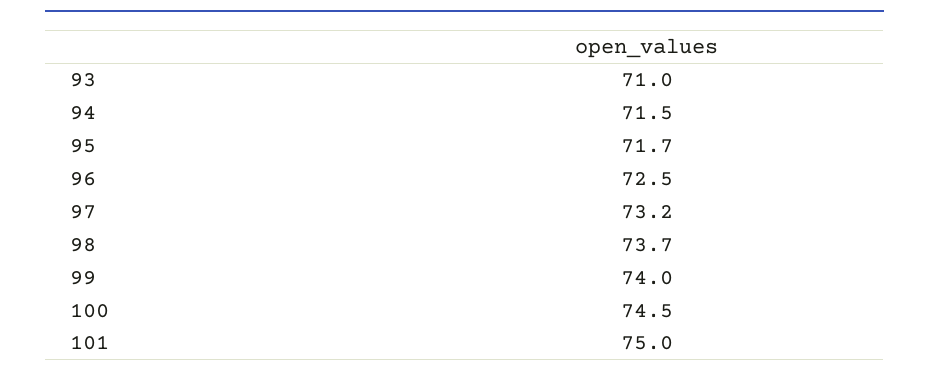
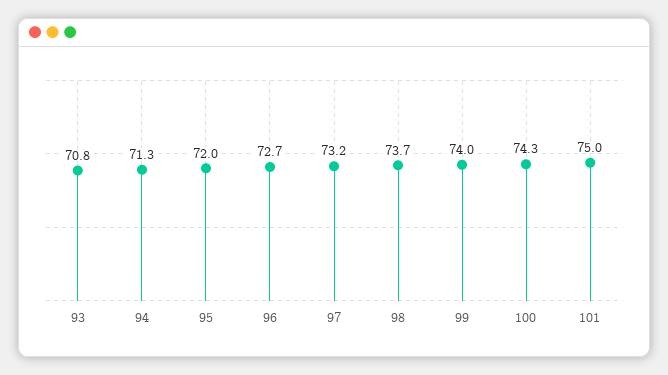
93: 71 -> 70.8
94: 71.5 -> 71.3
95: 71.7 -> 72
96: 72.5 -> 72.7
100: 74.5 -> 74.3

